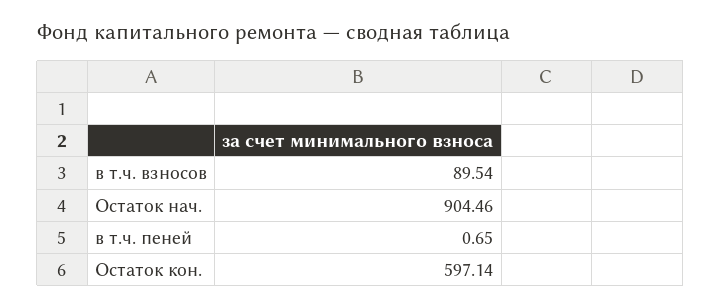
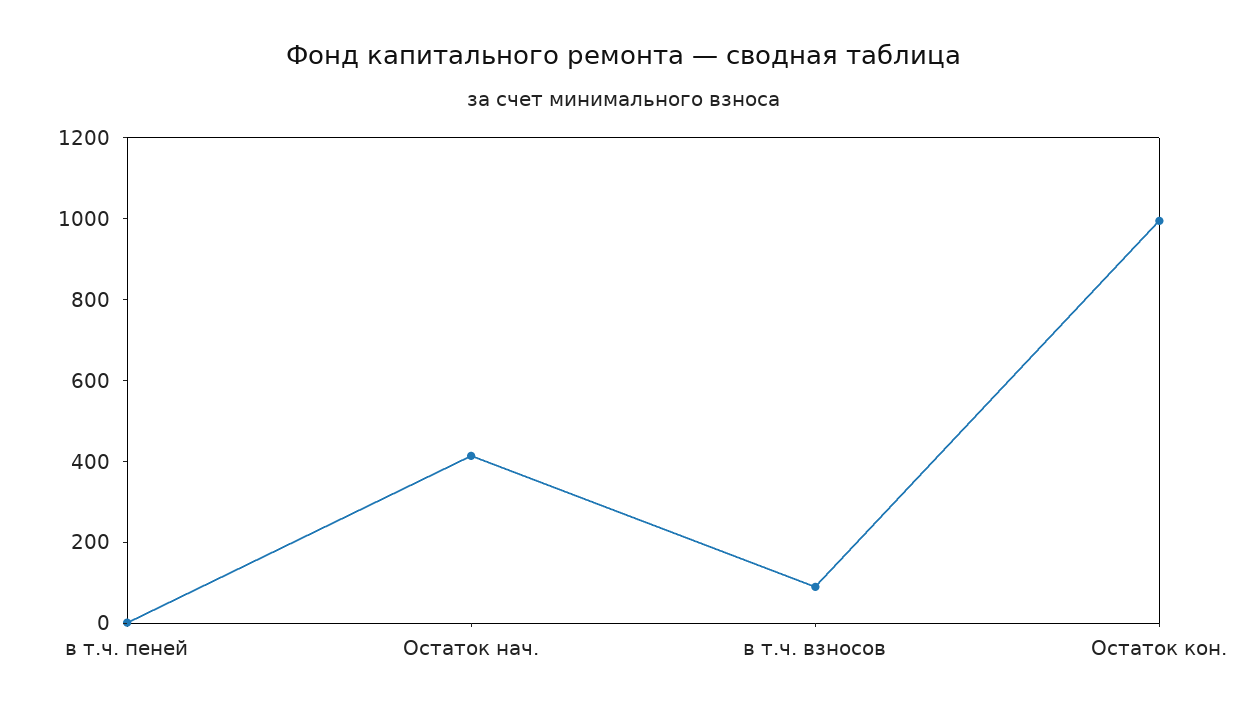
Остаток нач.: 904.46 -> 400
Остаток кон.: 597.14 -> 1000

